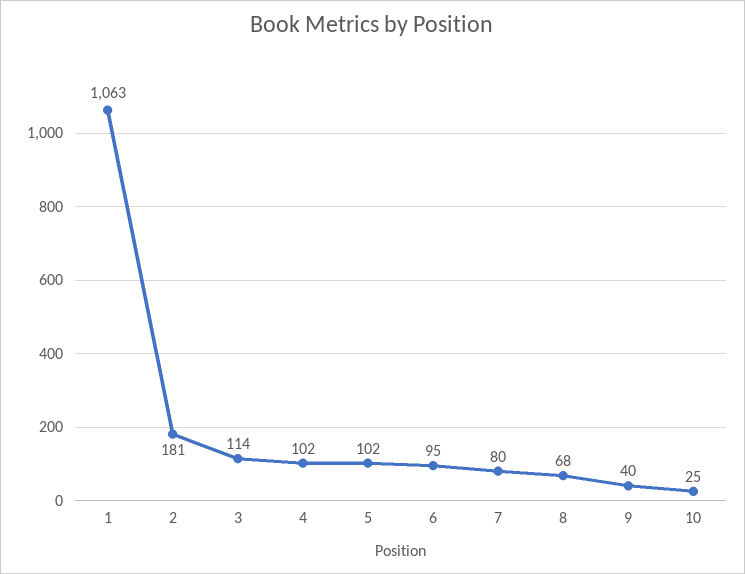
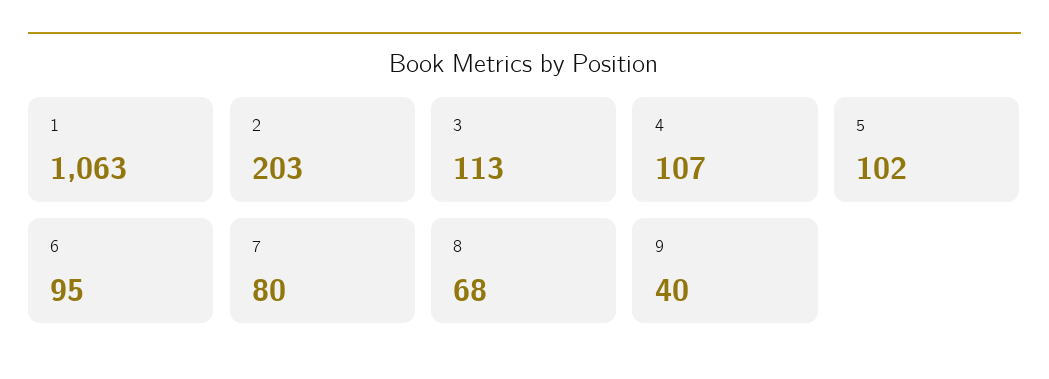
2: 181 -> 203
3: 114 -> 113
4: 102 -> 107
10: 25 -> none

